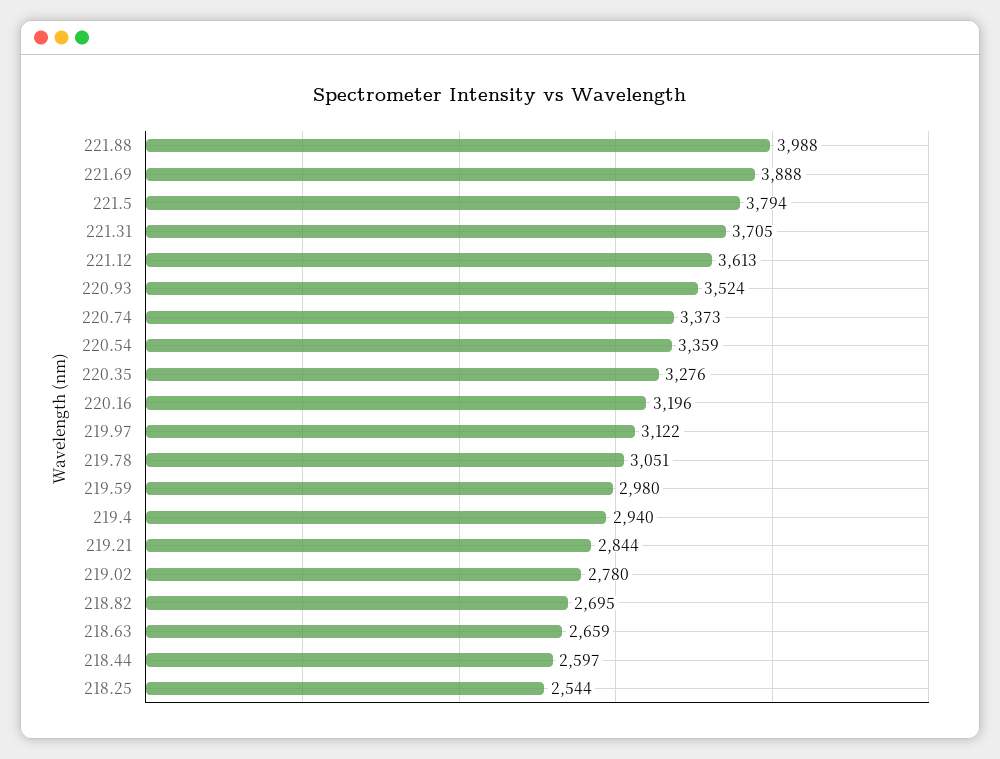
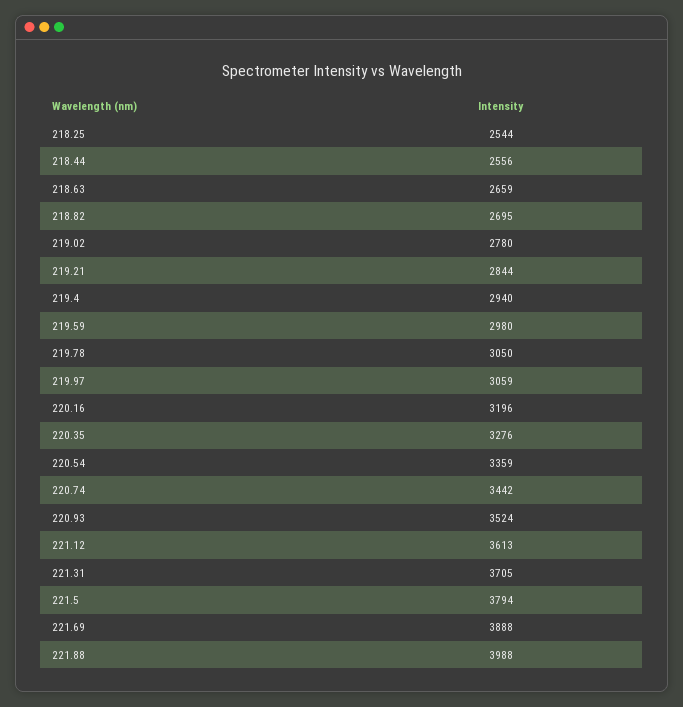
220.74: 3373 -> 3442
219.97: 3122 -> 3059
219.78: 3051 -> 3050
218.44: 2597 -> 2556

